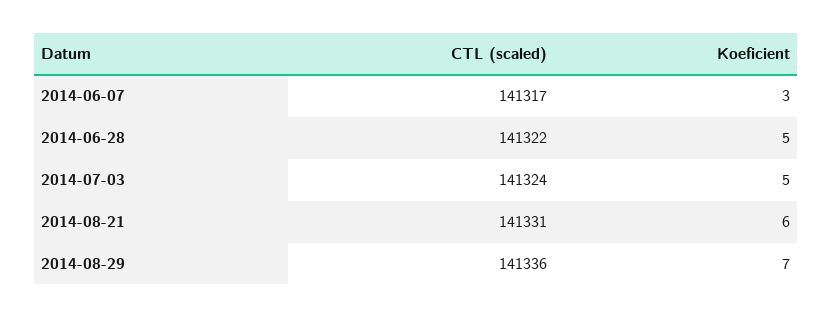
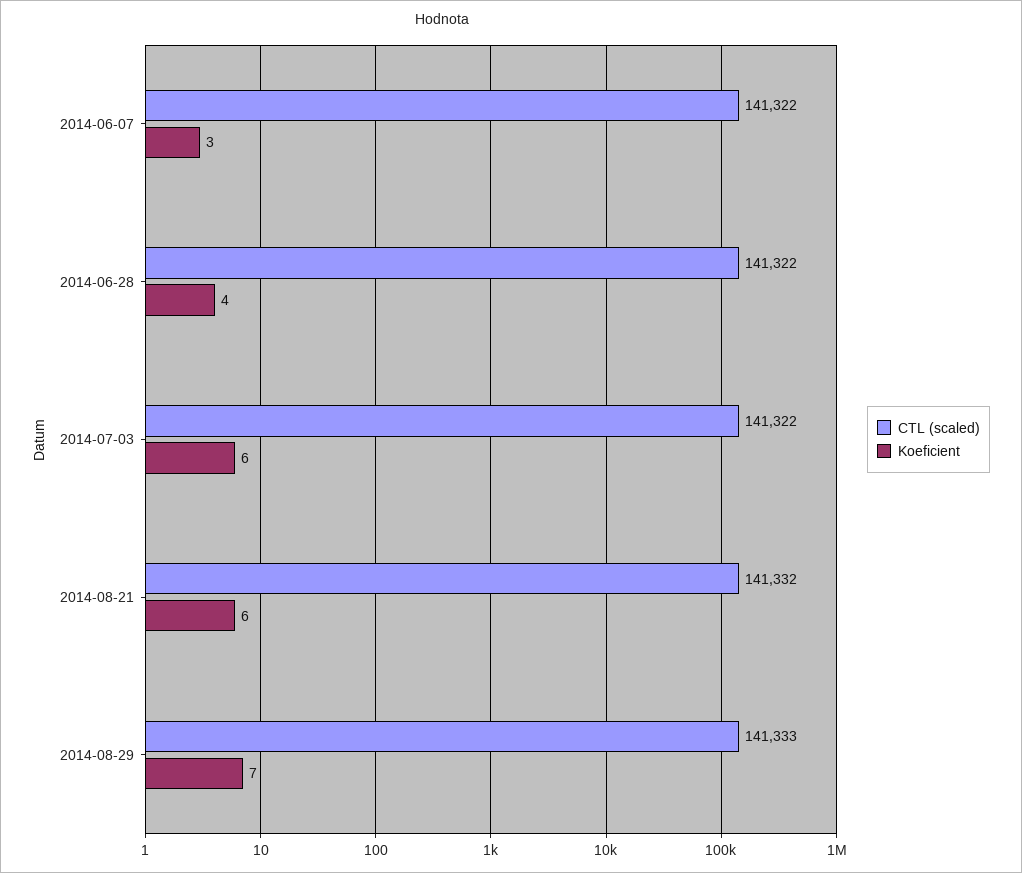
CTL (scaled), 2014-06-07: 141317 -> 141322
Koeficient, 2014-06-28: 5 -> 4
CTL (scaled), 2014-07-03: 141324 -> 141322
Koeficient, 2014-07-03: 5 -> 6
CTL (scaled), 2014-08-21: 141331 -> 141332
CTL (scaled), 2014-08-29: 141336 -> 141333

